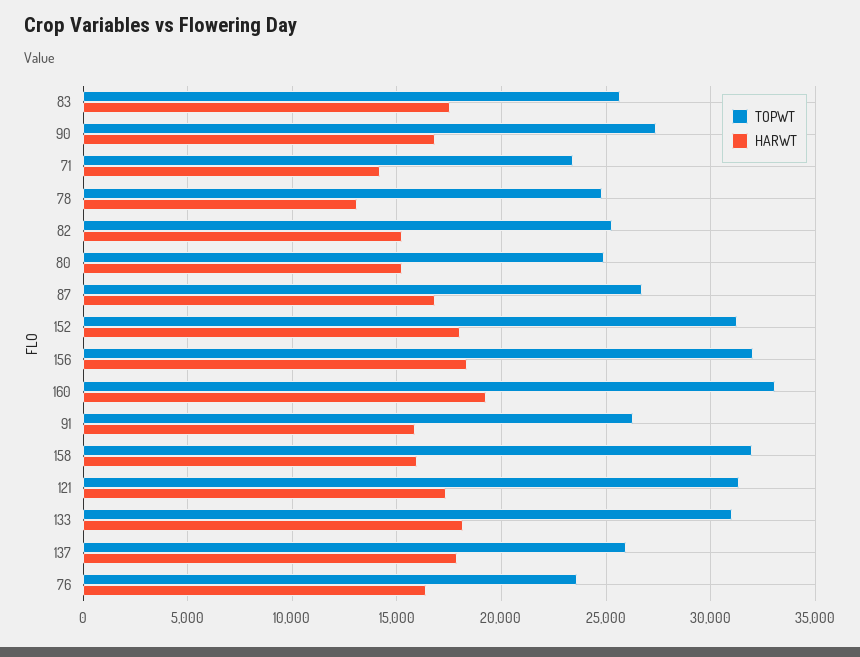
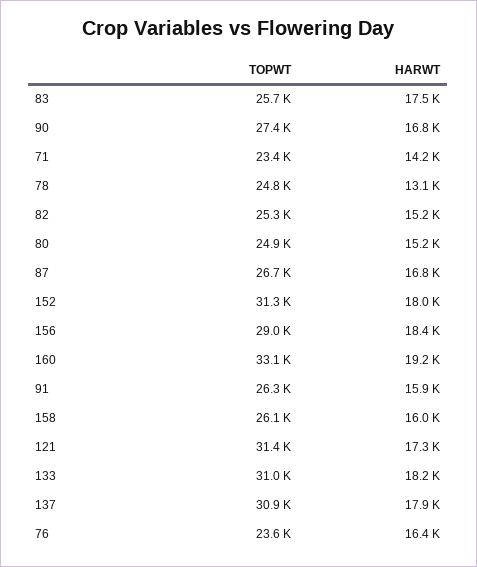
TOPWT, 156: 32000 -> 29000
TOPWT, 158: 32000 -> 26100
TOPWT, 137: 26000 -> 30900

